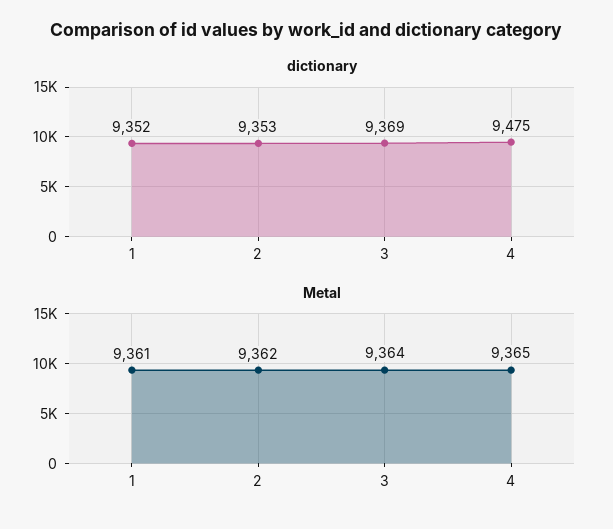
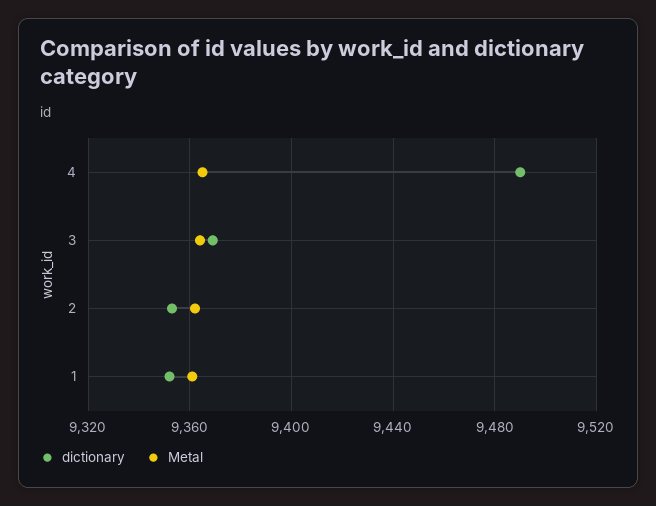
dictionary, 4: 9475 -> 9490

